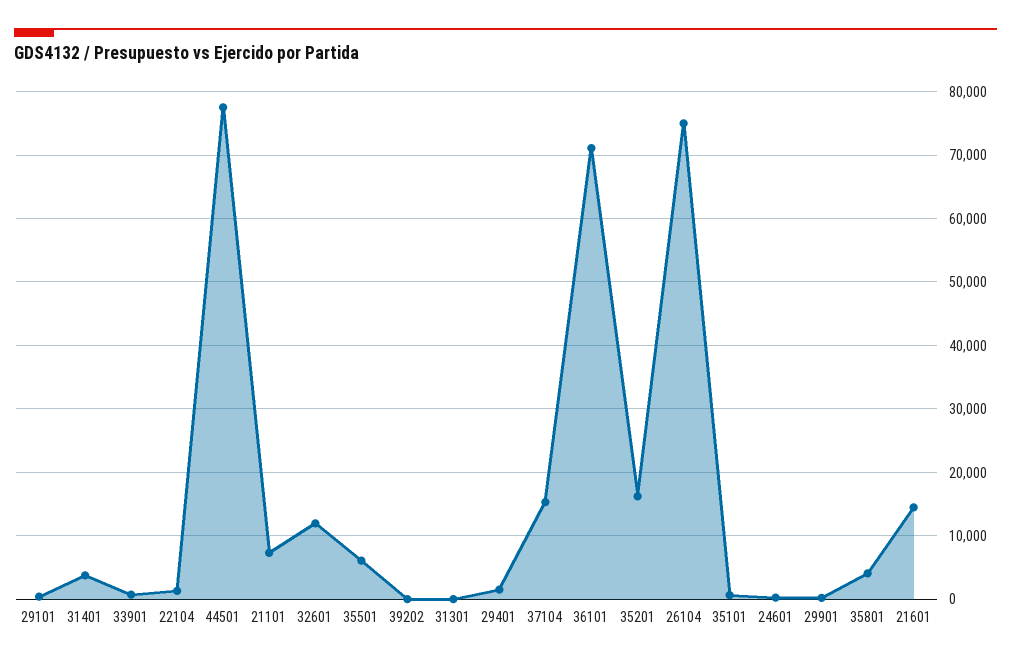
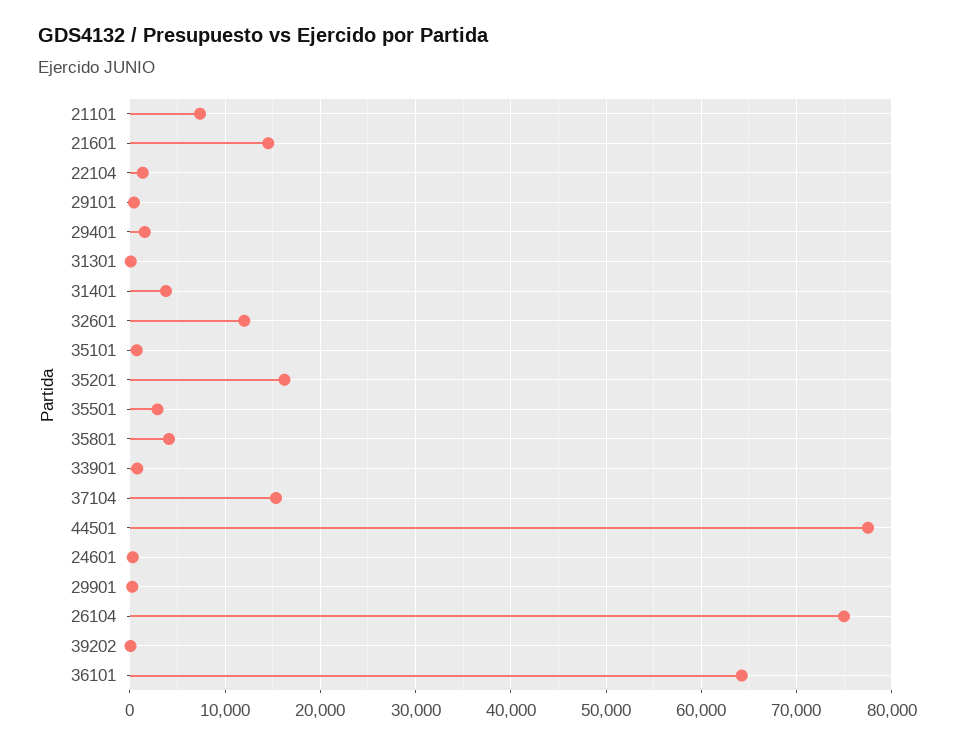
35501: 6000 -> 3000
36101: 71000 -> 64000

